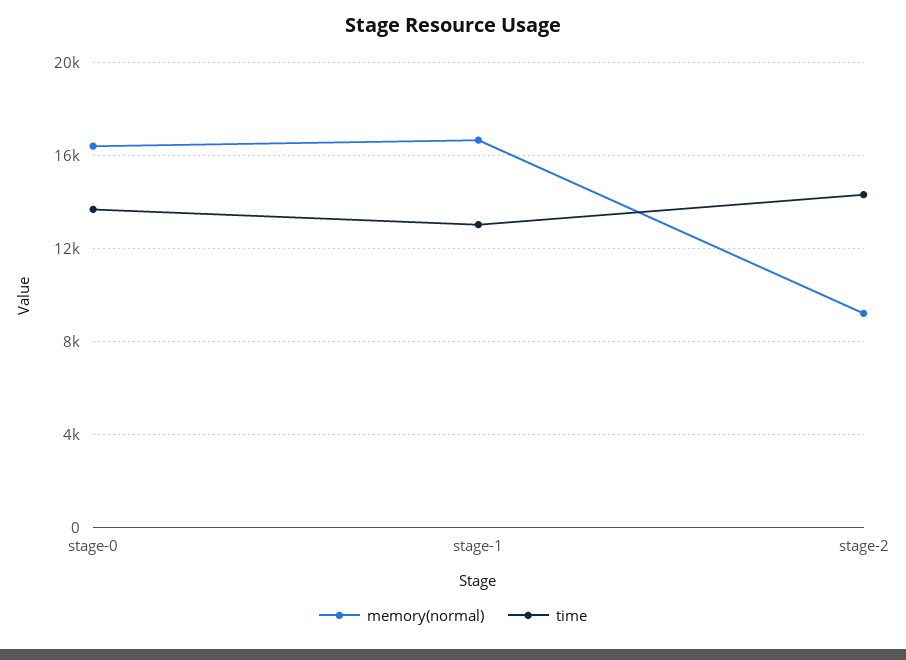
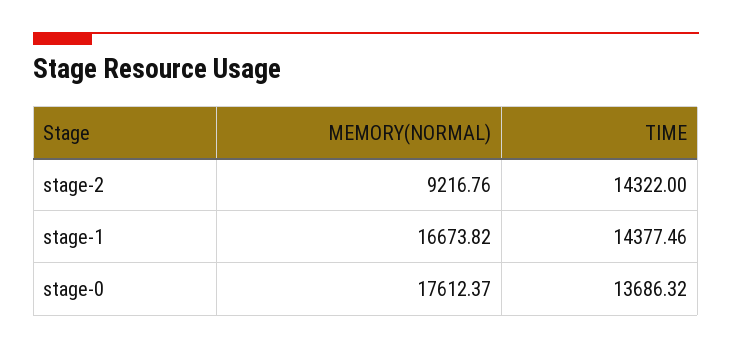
memory(normal), stage-0: 16500 -> 17612.37
time, stage-1: 13000 -> 14377.46

